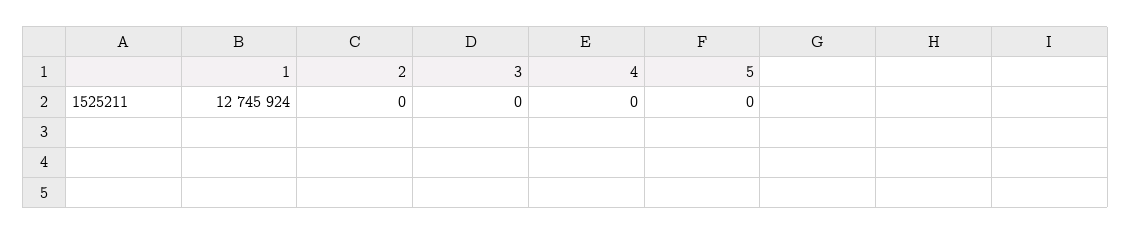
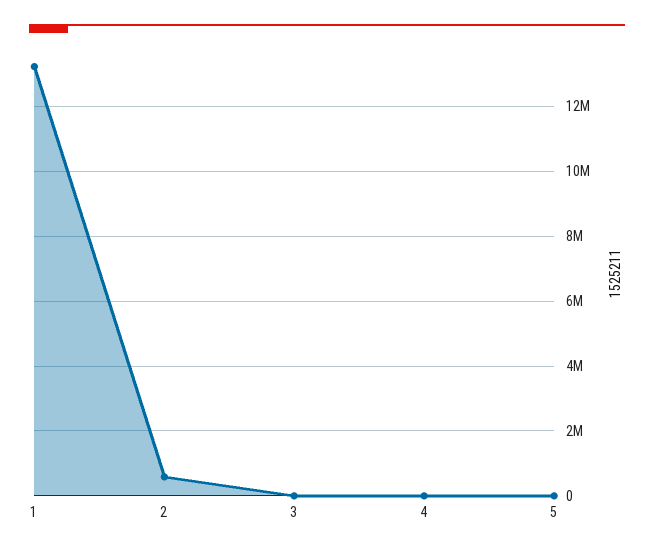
1: 12745924 -> 13200000
2: 0 -> 600000

